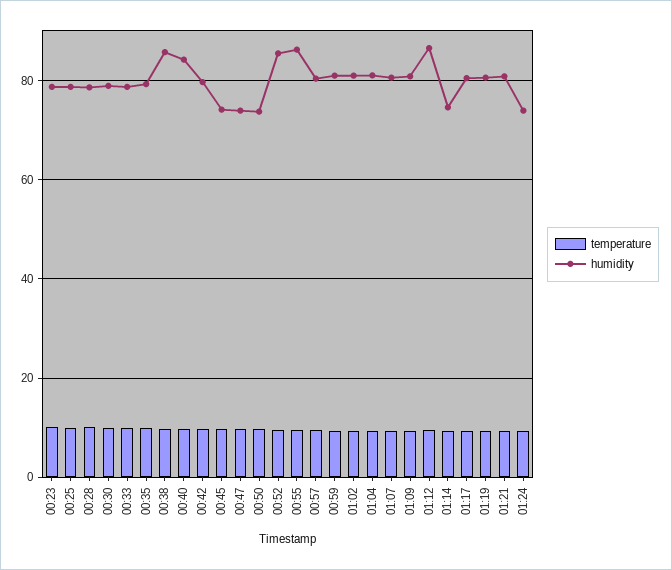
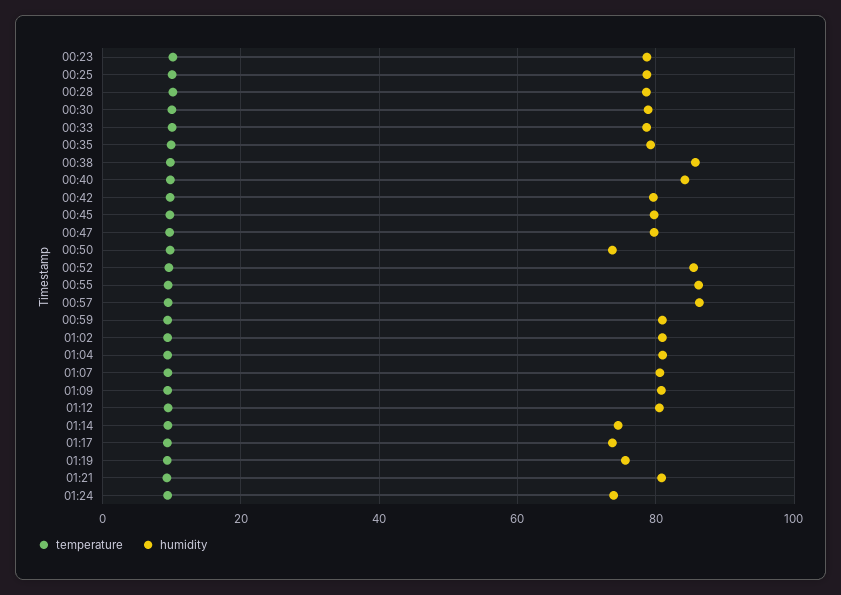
humidity, 00:45: 74 -> 80
humidity, 00:47: 74 -> 80
humidity, 00:57: 80 -> 86
humidity, 01:12: 86 -> 80
humidity, 01:17: 80 -> 74
humidity, 01:19: 80 -> 76

